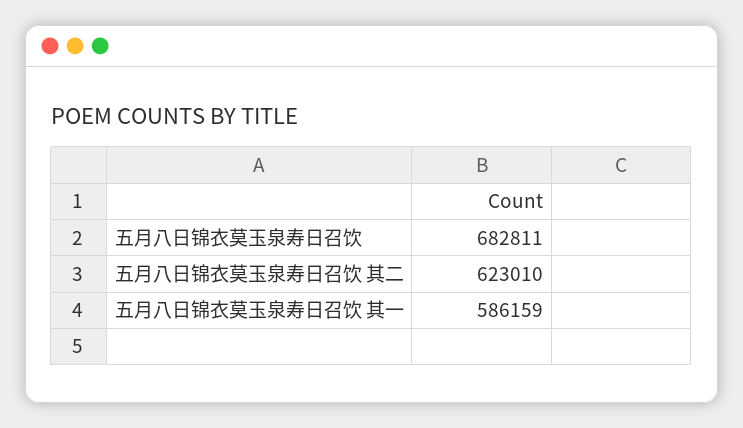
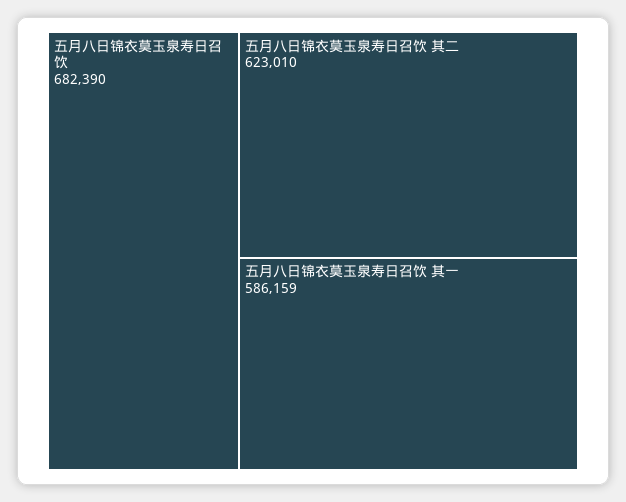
五月八日锦衣莫玉泉寿日召饮: 682811 -> 682390

